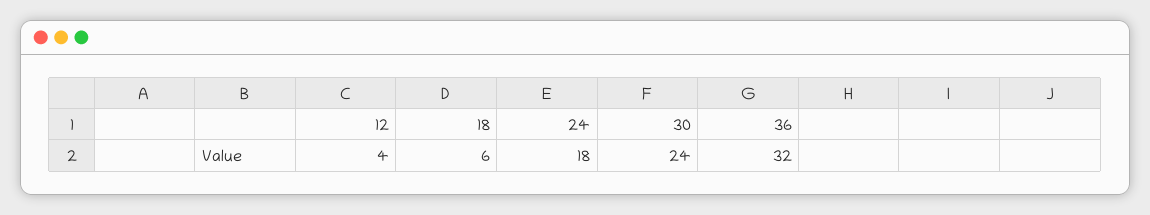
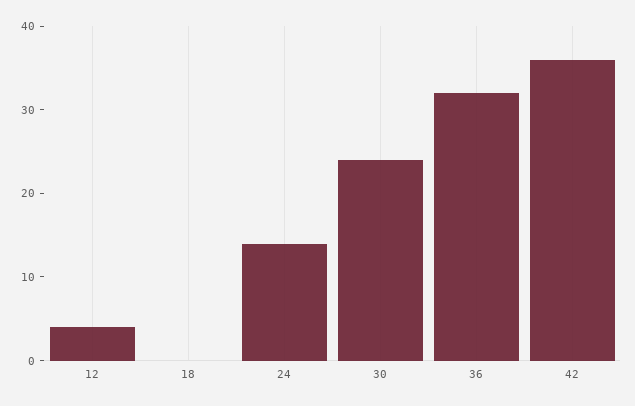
18: 6 -> 0
24: 18 -> 14
42: none -> 36

